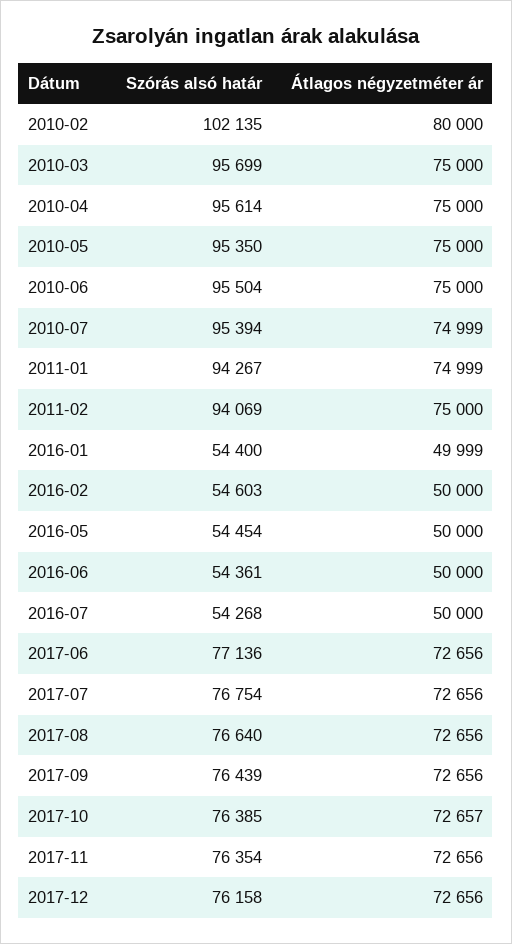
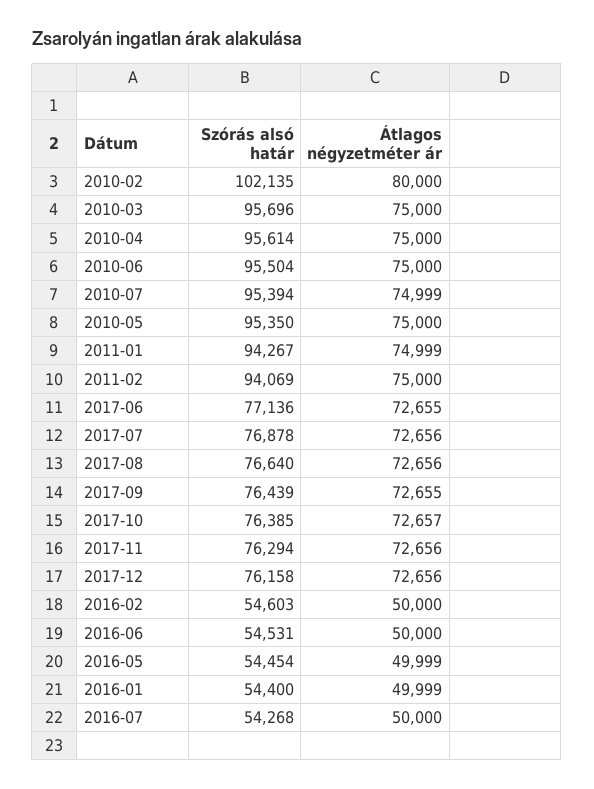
Szórás alsó határ, 2010-03: 95699 -> 95696
Átlagos négyzetméter ár, 2016-05: 50000 -> 49999
Szórás alsó határ, 2016-06: 54361 -> 54531
Átlagos négyzetméter ár, 2017-06: 72656 -> 72655
Szórás alsó határ, 2017-07: 76754 -> 76878
Átlagos négyzetméter ár, 2017-09: 72656 -> 72655
Szórás alsó határ, 2017-11: 76354 -> 76294

